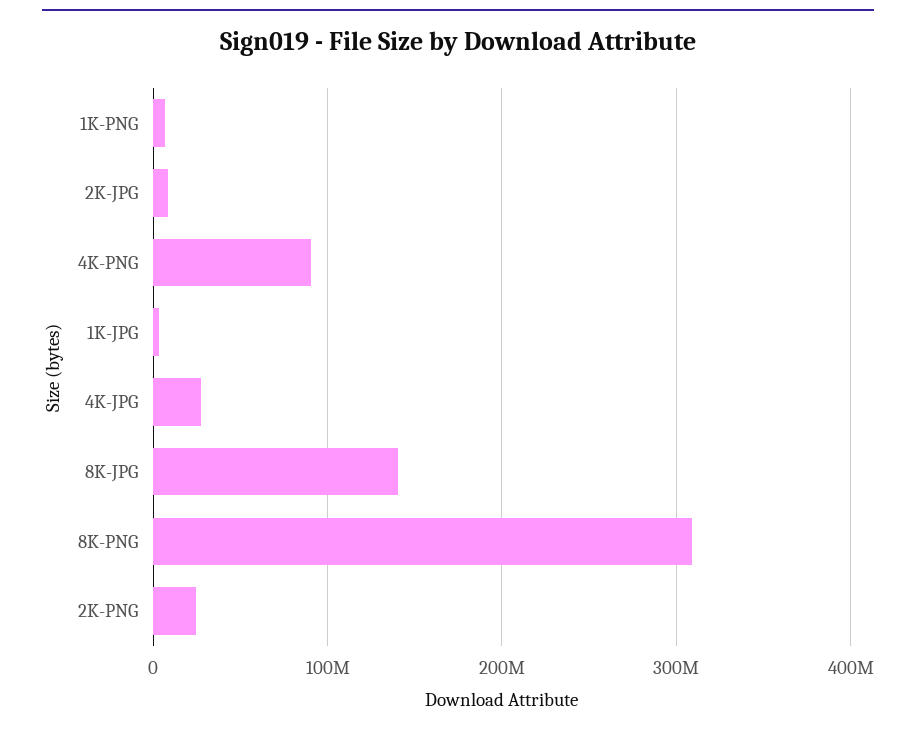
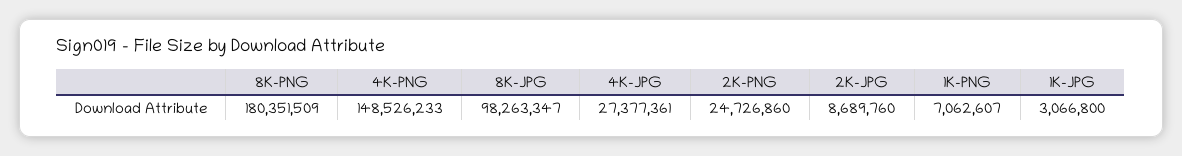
4K-PNG: 90000000 -> 148526233
8K-JPG: 140000000 -> 98263347
8K-PNG: 310000000 -> 180351509

